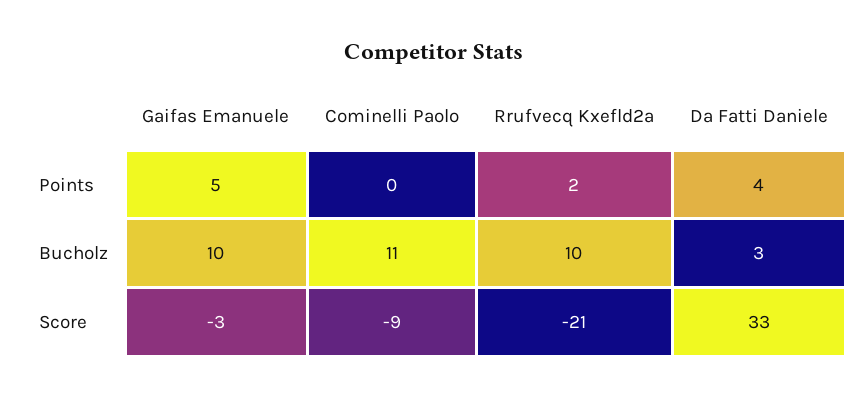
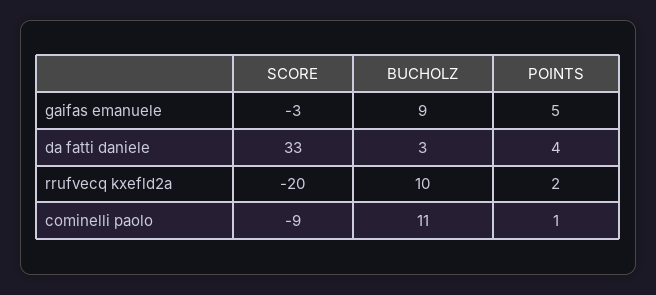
Cominelli Paolo, Points: 0 -> 1
Gaifas Emanuele, Bucholz: 10 -> 9
Rrufvecq Kxefld2a, Score: -21 -> -20

